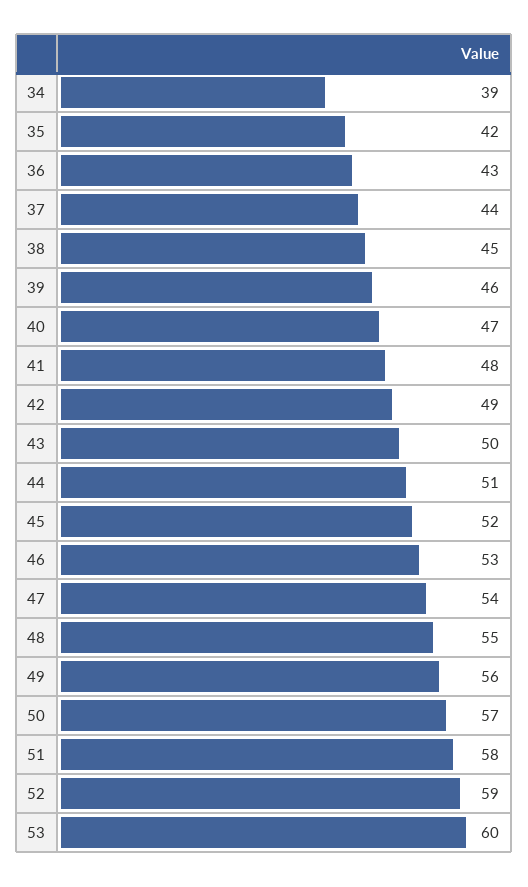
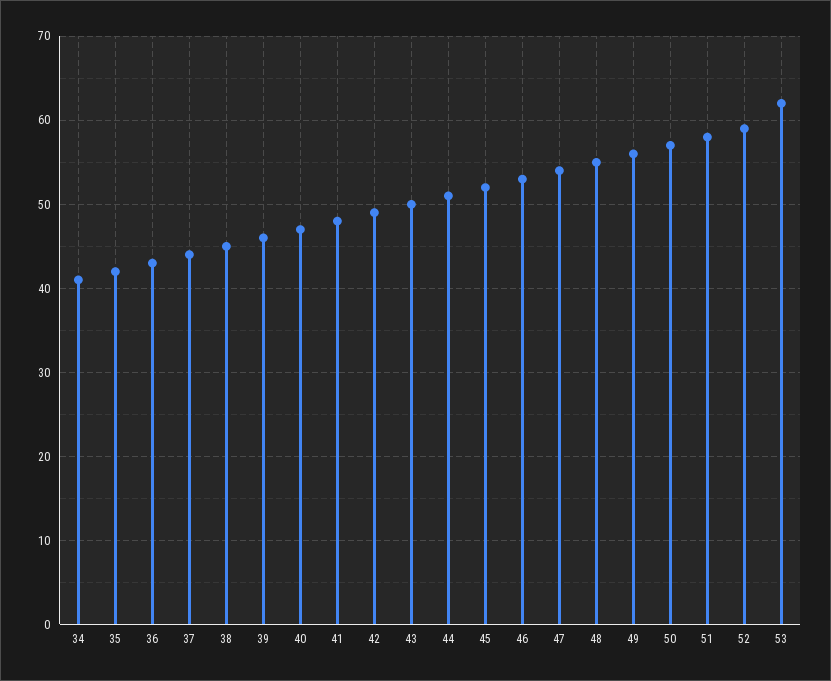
34: 39 -> 41
53: 60 -> 62

